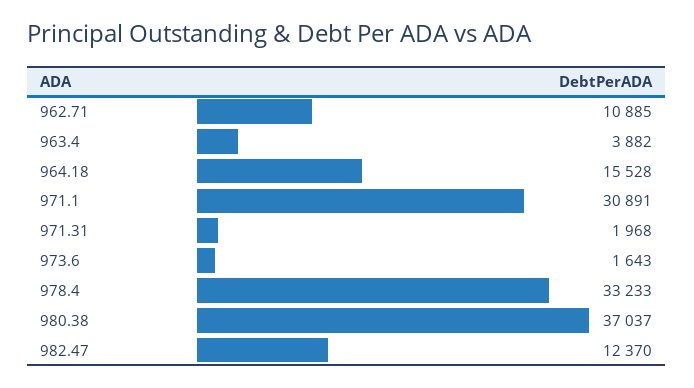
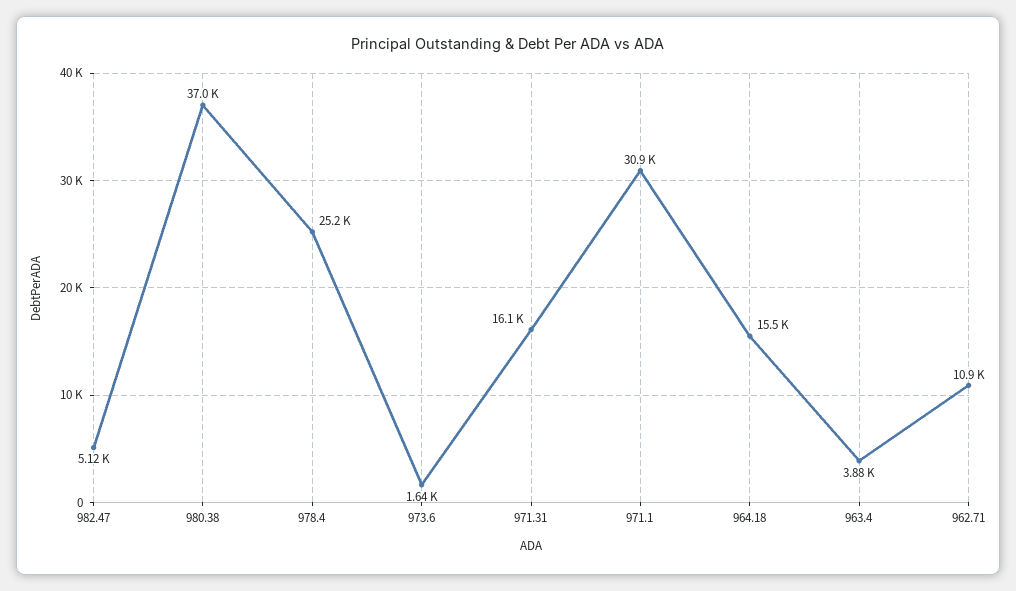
971.31: 1968 -> 16100
978.4: 33233 -> 25200
982.47: 12370 -> 5120

